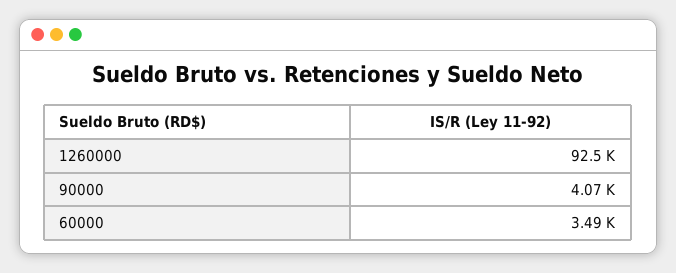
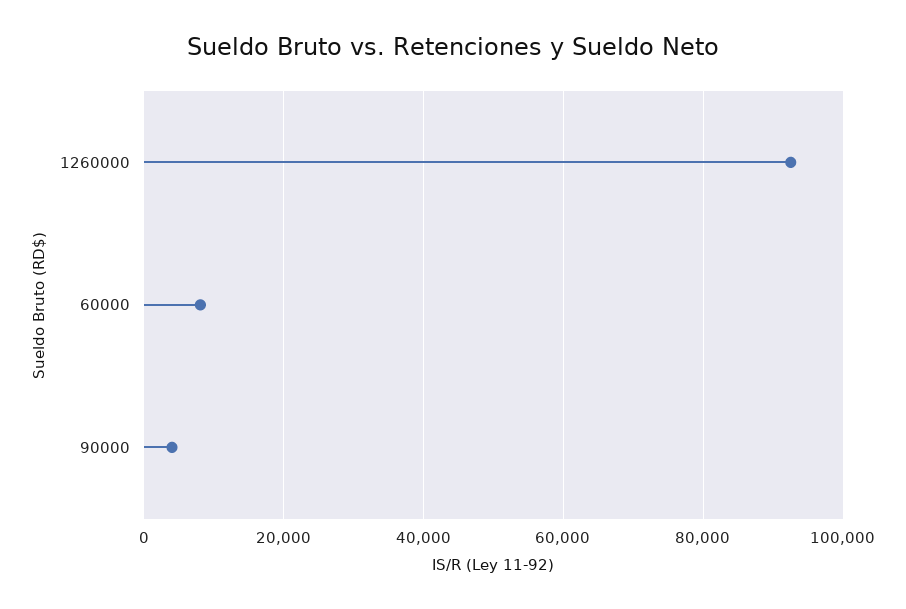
60000: 3490 -> 8000

